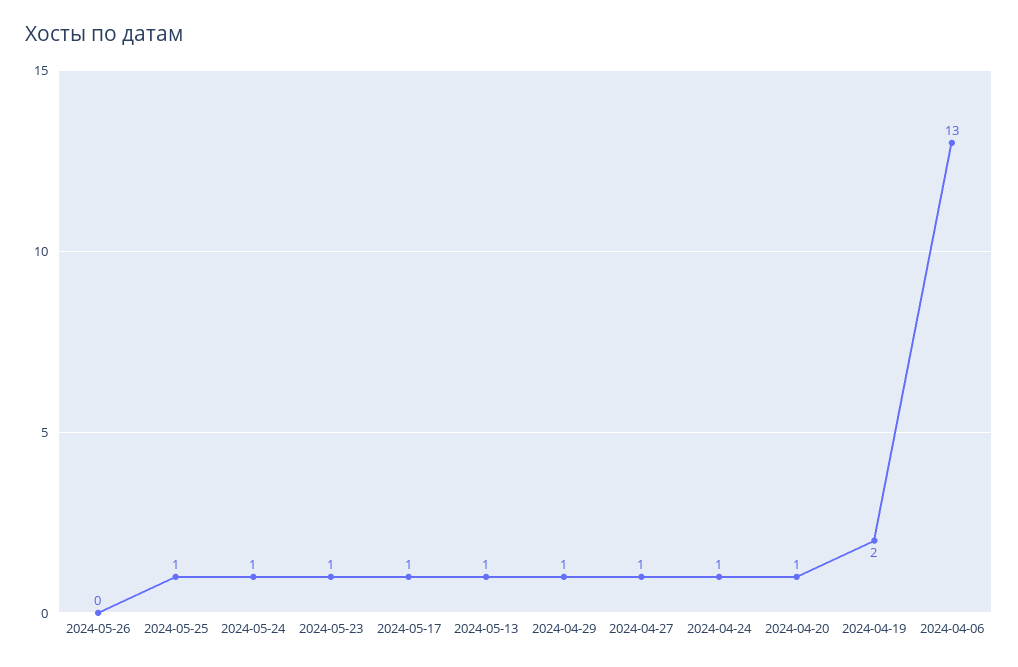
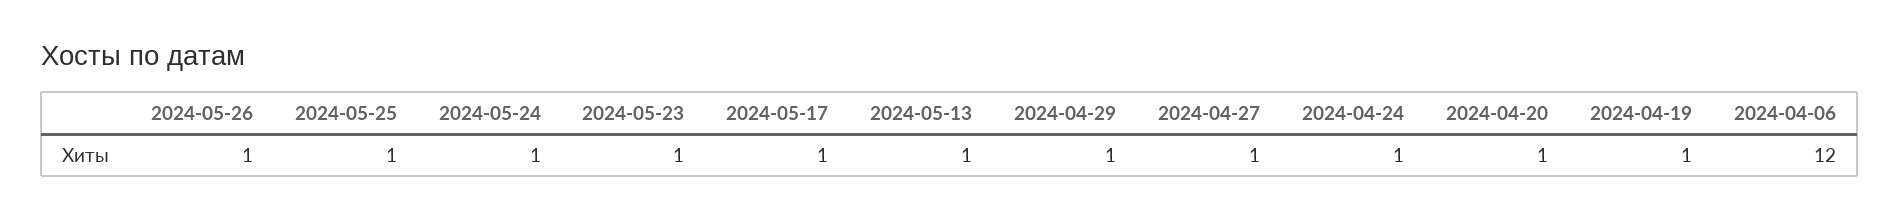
2024-05-26: 0 -> 1
2024-04-19: 2 -> 1
2024-04-06: 13 -> 12

